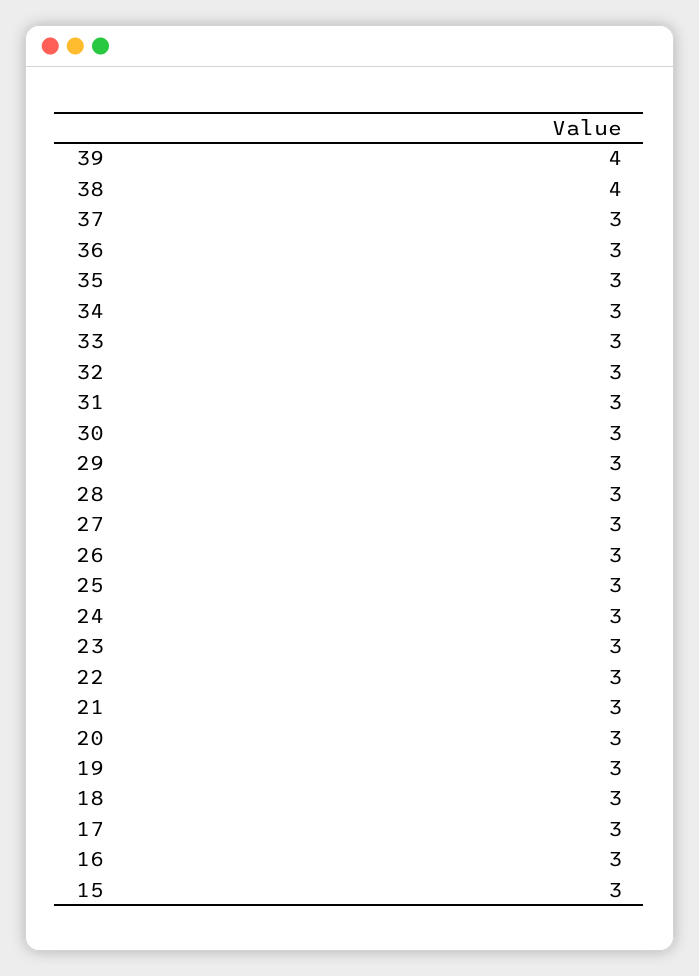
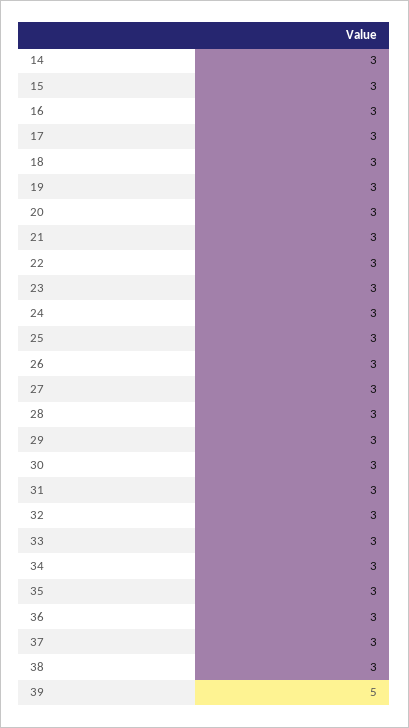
39: 4 -> 5
38: 4 -> 3
14: none -> 3

